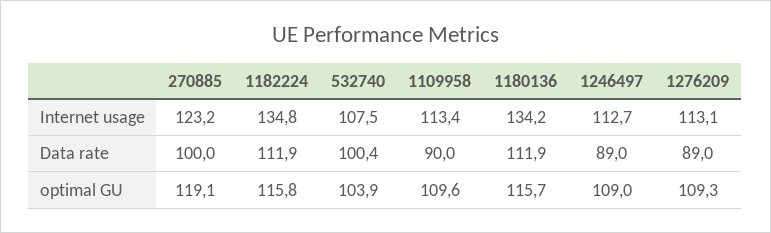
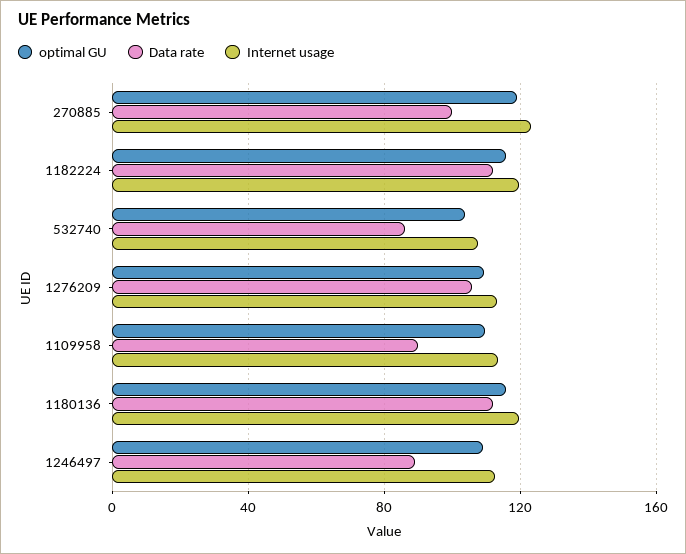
Internet usage, 1182224: 134.8 -> 120
Internet usage, 1180136: 134.2 -> 120
Data rate, 532740: 100.4 -> 85
Data rate, 1276209: 89 -> 105

